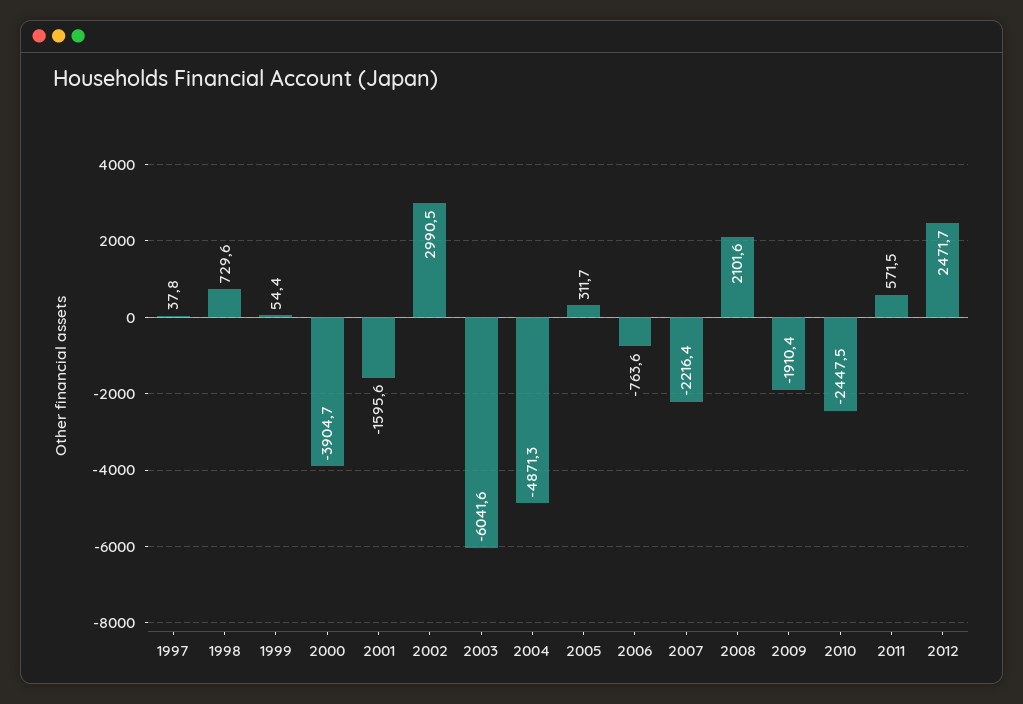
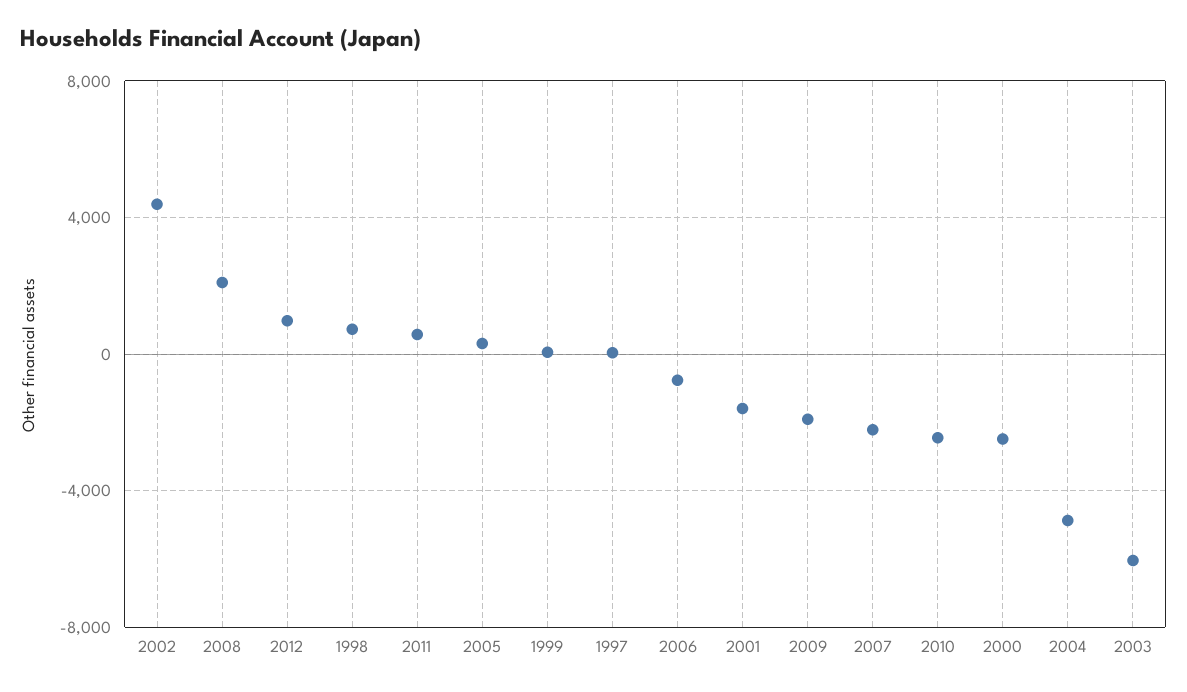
2000: -3904.7 -> -2500
2002: 2990.5 -> 4500
2012: 2471.7 -> 1000

